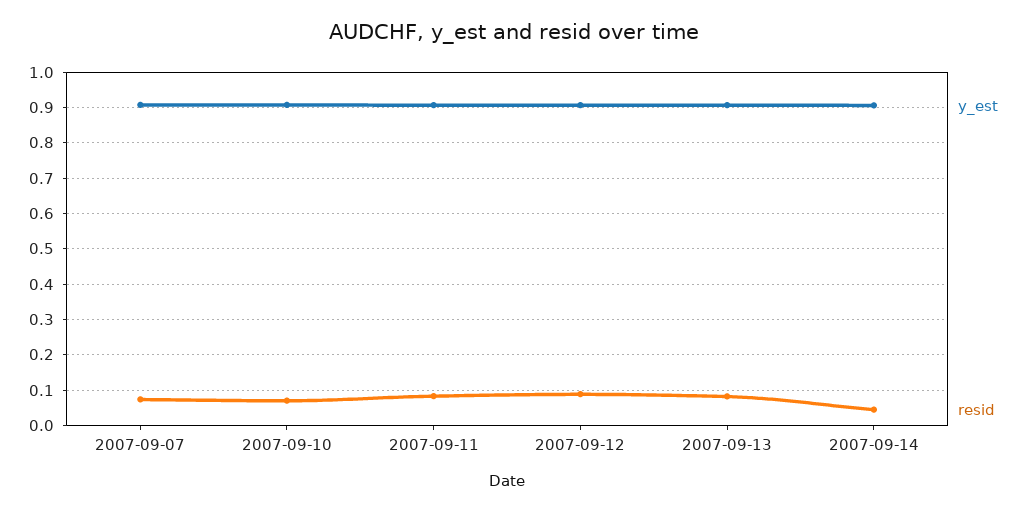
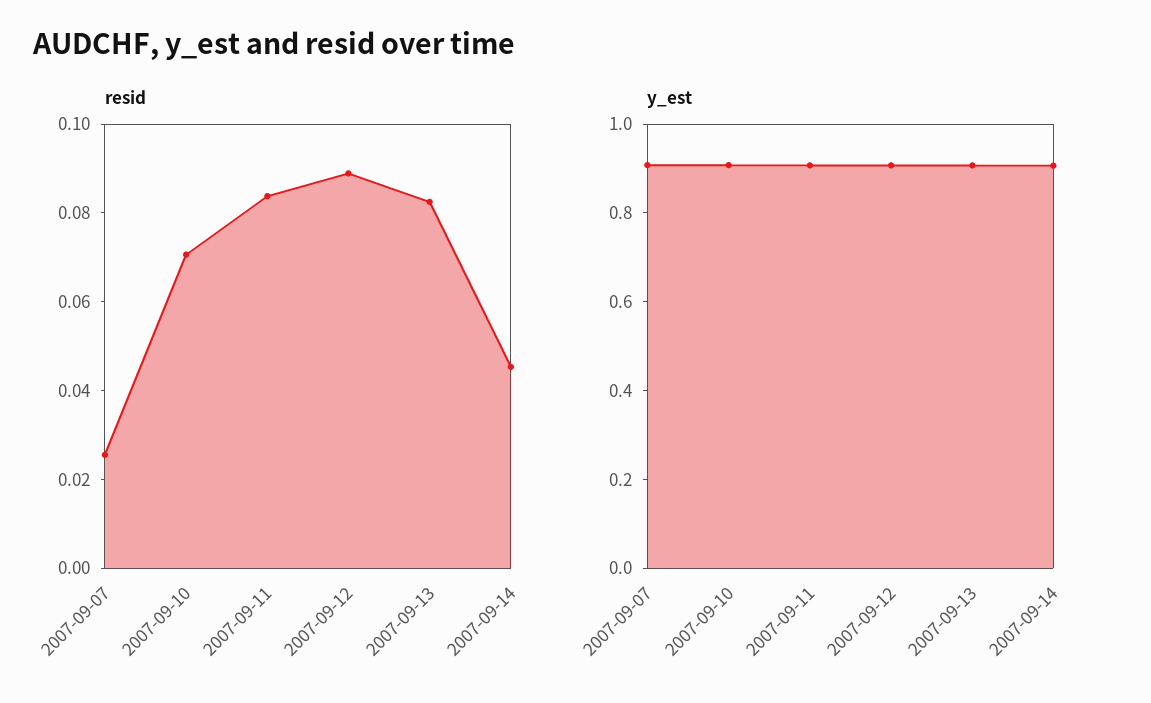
resid, 2007-09-07: 0.08 -> 0.025

